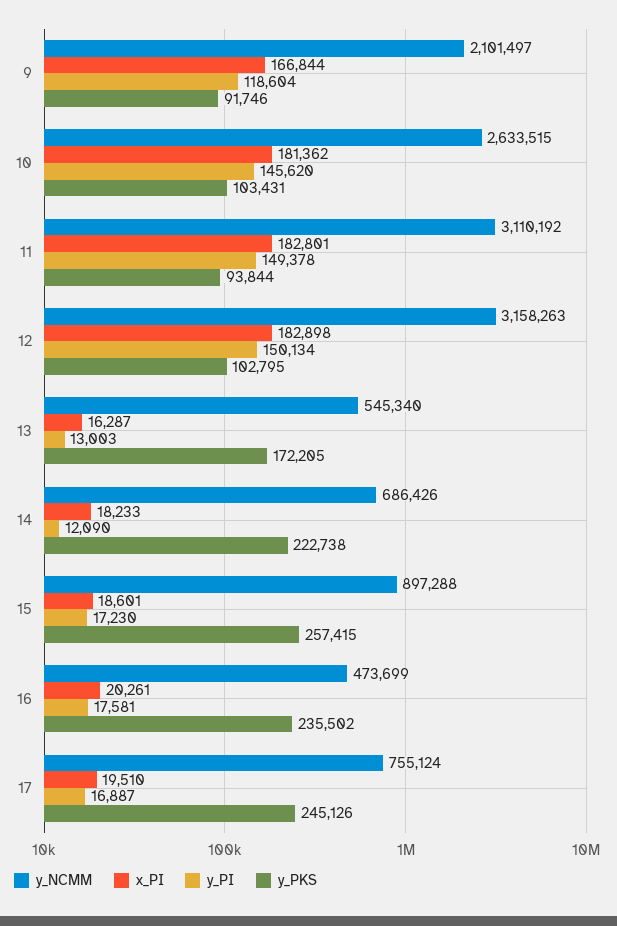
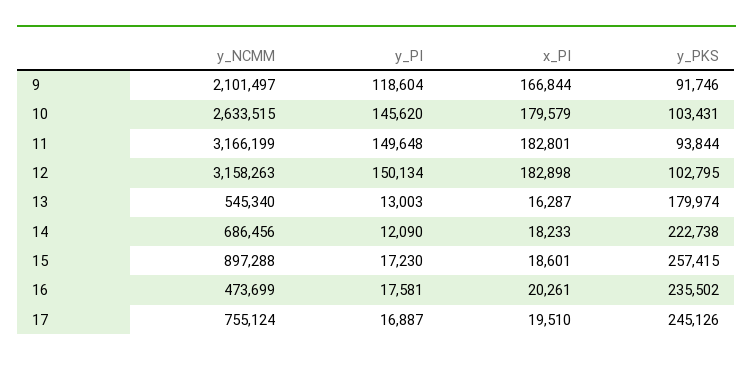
x_PI, 10: 181362 -> 179579
y_NCMM, 11: 3110192 -> 3166199
y_PI, 11: 149378 -> 149648
y_PKS, 13: 172205 -> 179974
y_NCMM, 14: 686426 -> 686456

